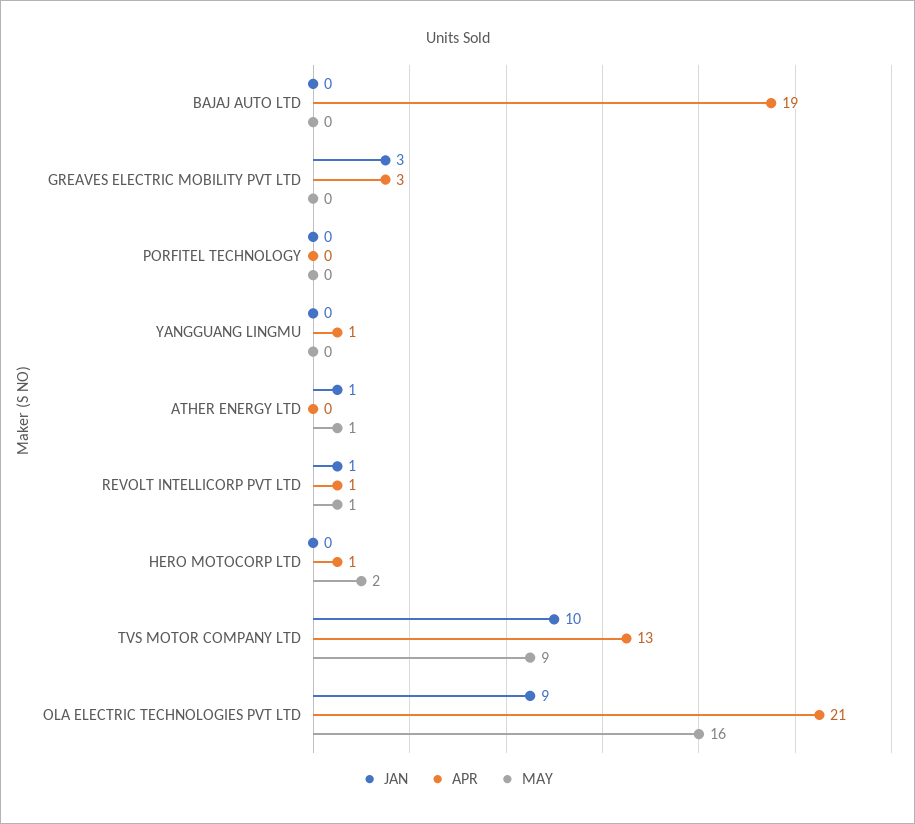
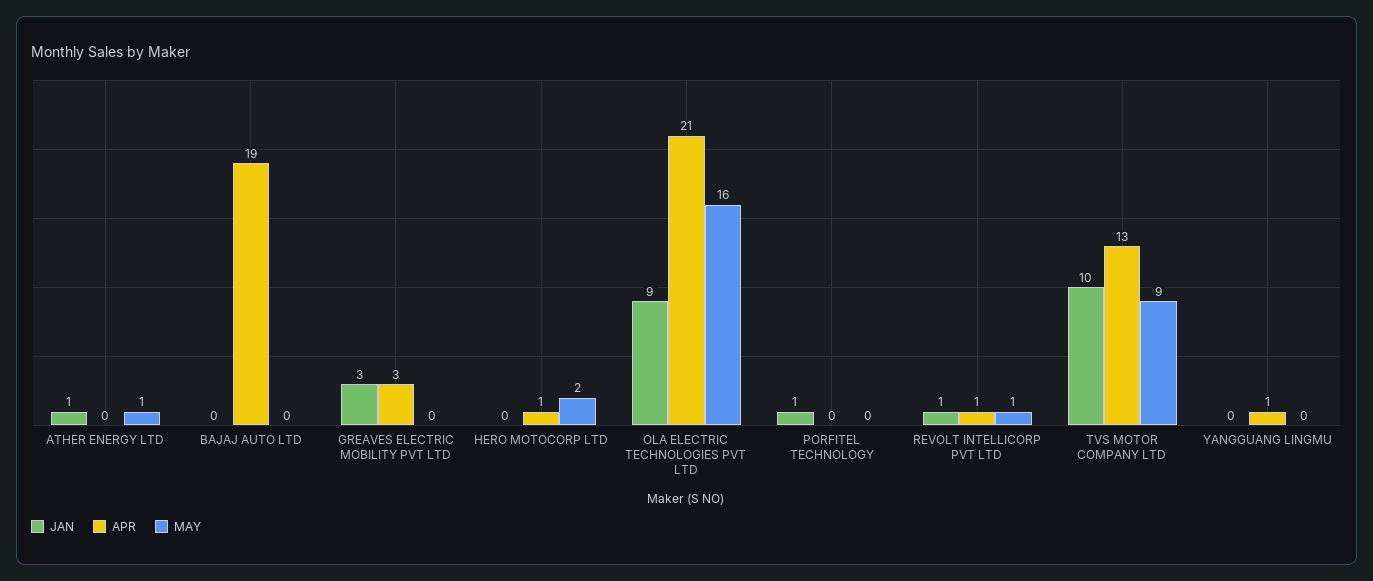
JAN, PORFITEL TECHNOLOGY: 0 -> 1

